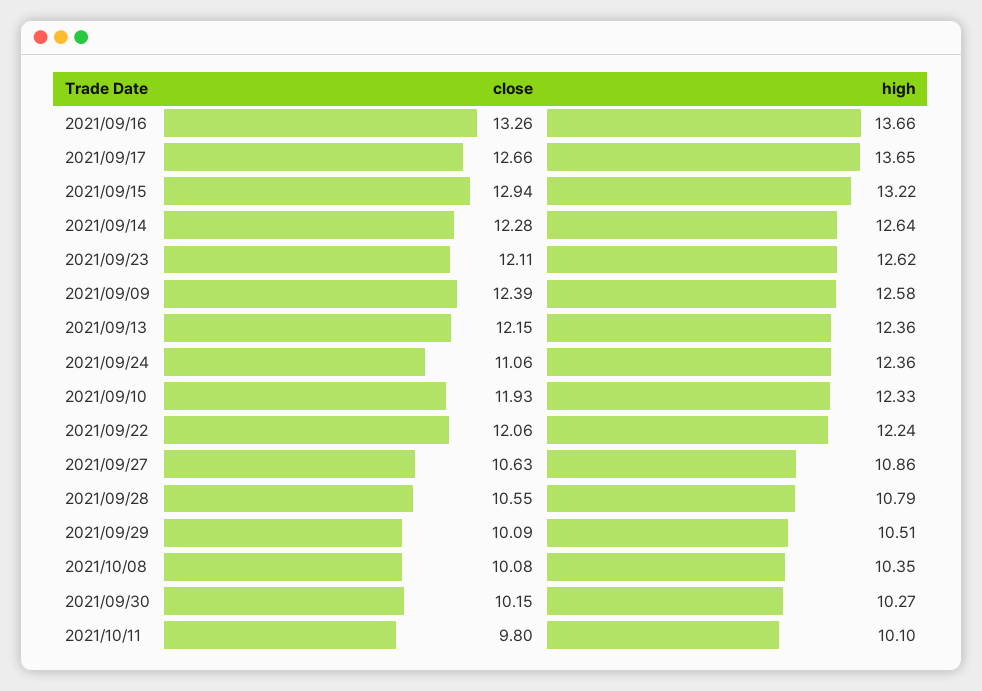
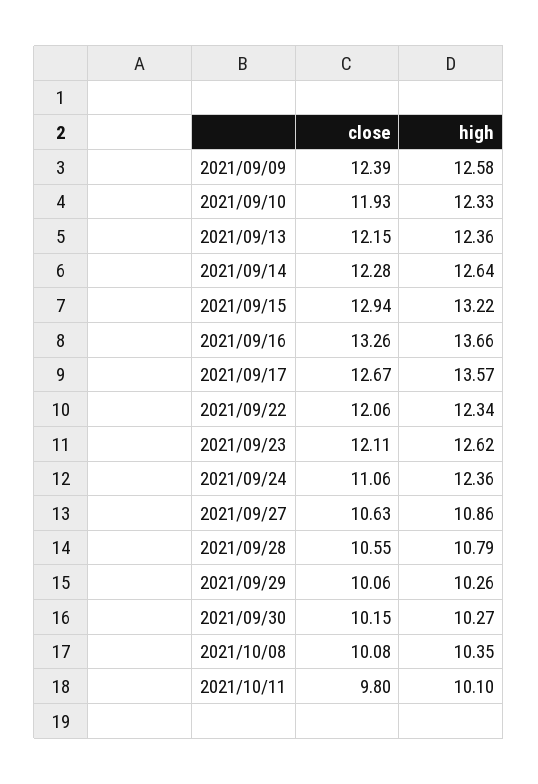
close, 2021/09/17: 12.66 -> 12.67
high, 2021/09/17: 13.65 -> 13.57
high, 2021/09/22: 12.24 -> 12.34
close, 2021/09/29: 10.09 -> 10.06
high, 2021/09/29: 10.51 -> 10.26

